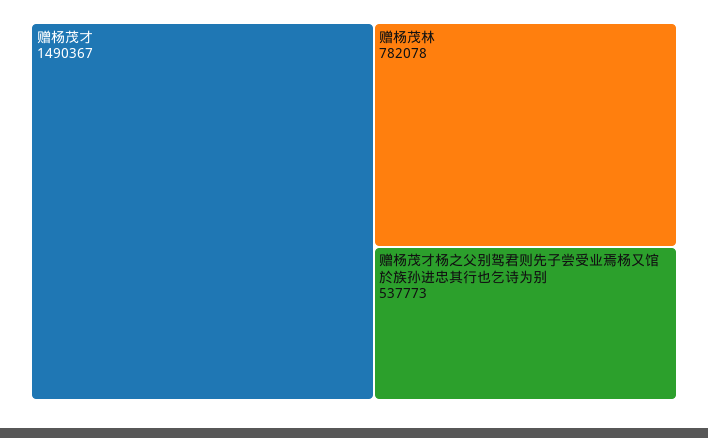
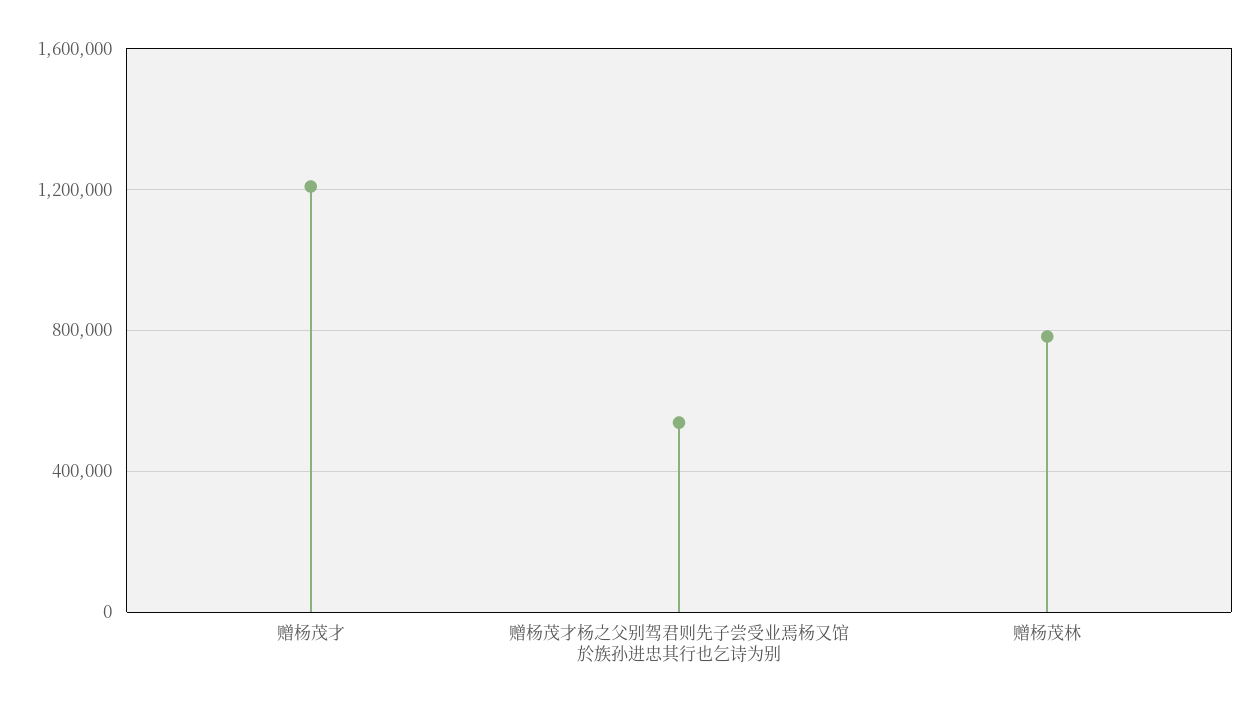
赠杨茂才: 1490367 -> 1200000

